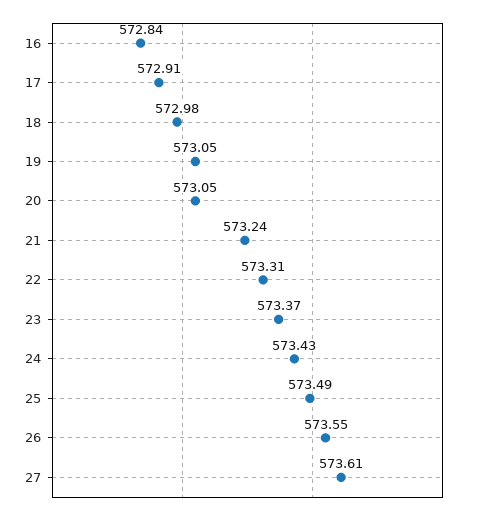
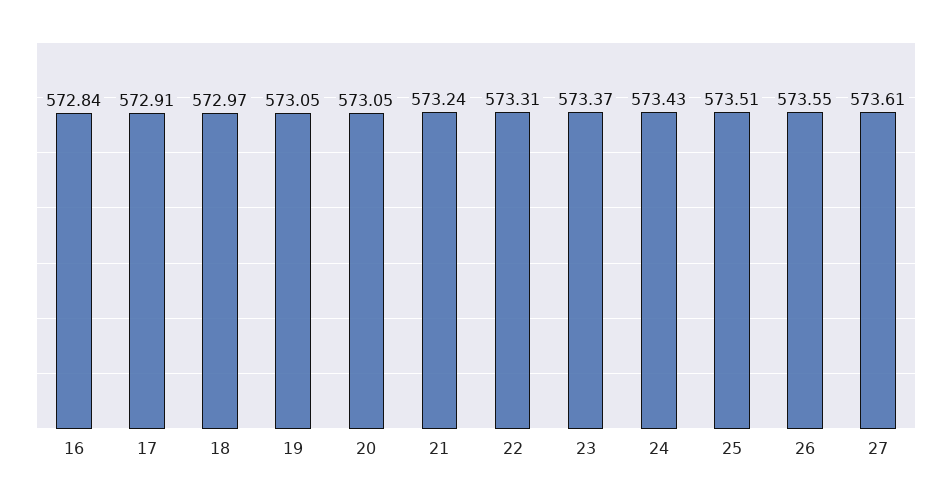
18: 572.98 -> 572.97
25: 573.49 -> 573.51

